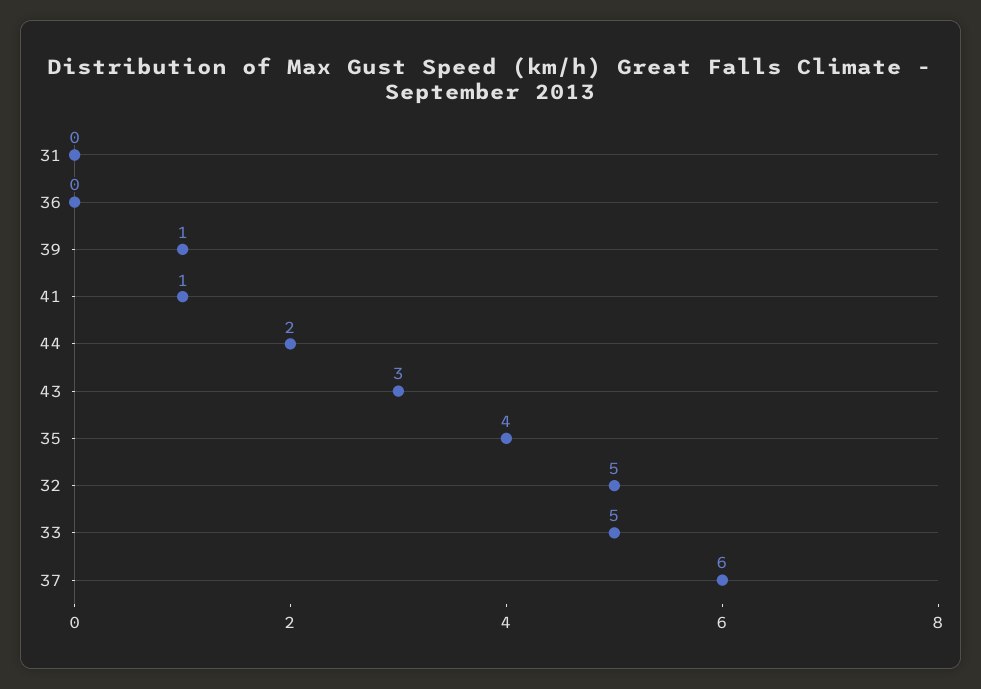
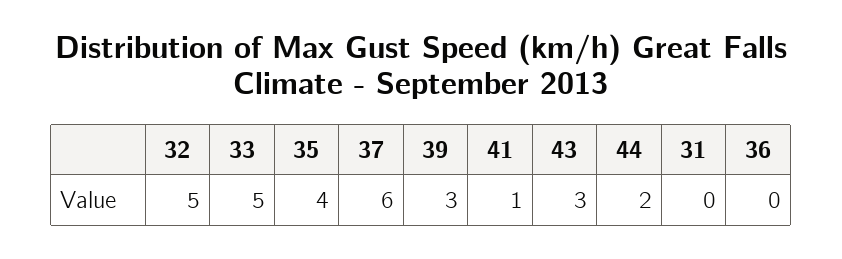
39: 1 -> 3

